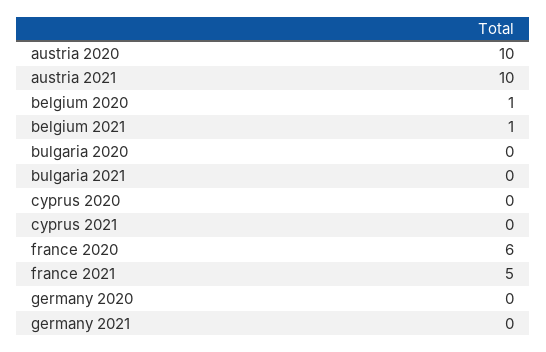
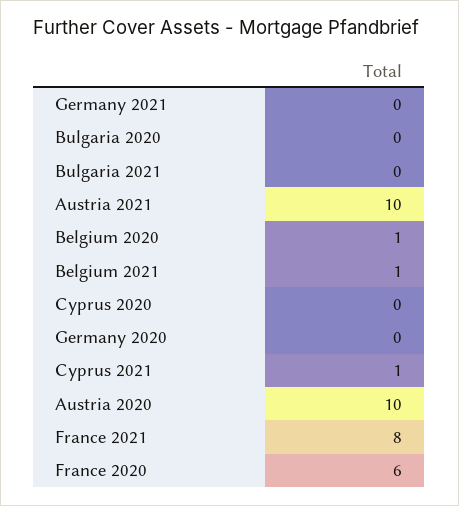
cyprus 2021: 0 -> 1
france 2021: 5 -> 8

